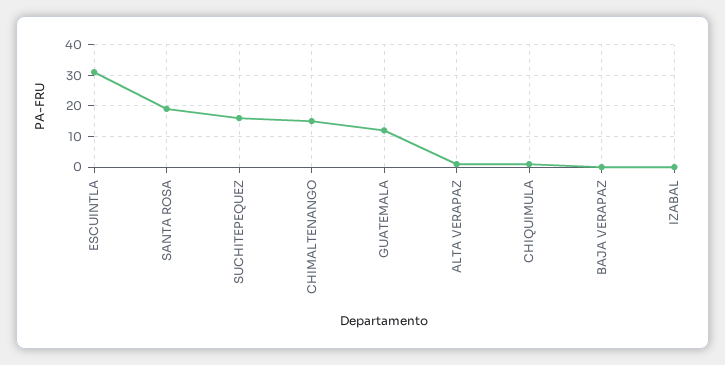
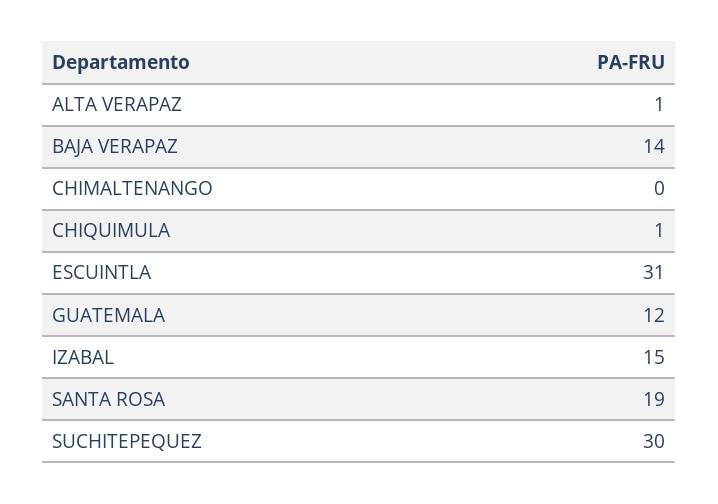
SUCHITEPEQUEZ: 15 -> 30
CHIMALTENANGO: 15 -> 0
BAJA VERAPAZ: 0 -> 14
IZABAL: 0 -> 15

